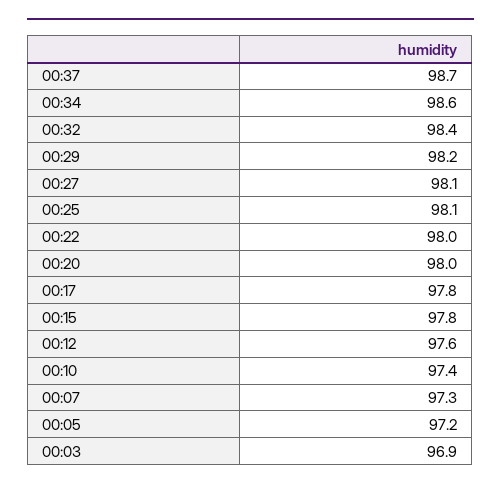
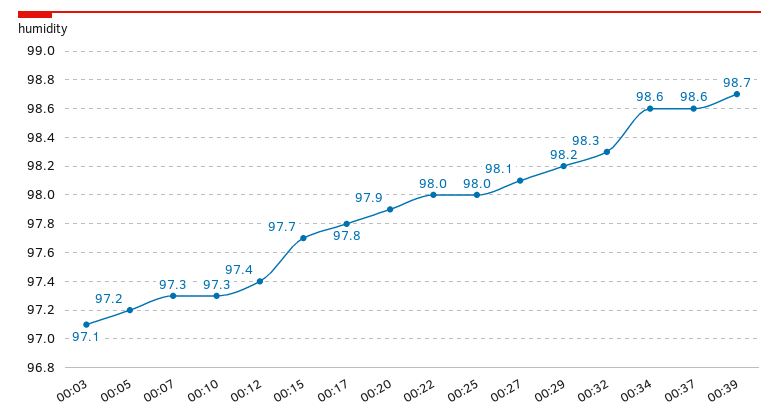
00:37: 98.7 -> 98.6
00:32: 98.4 -> 98.3
00:25: 98.1 -> 98
00:20: 98 -> 97.9
00:15: 97.8 -> 97.7
00:12: 97.6 -> 97.4
00:10: 97.4 -> 97.3
00:03: 96.9 -> 97.1
00:39: none -> 98.7

